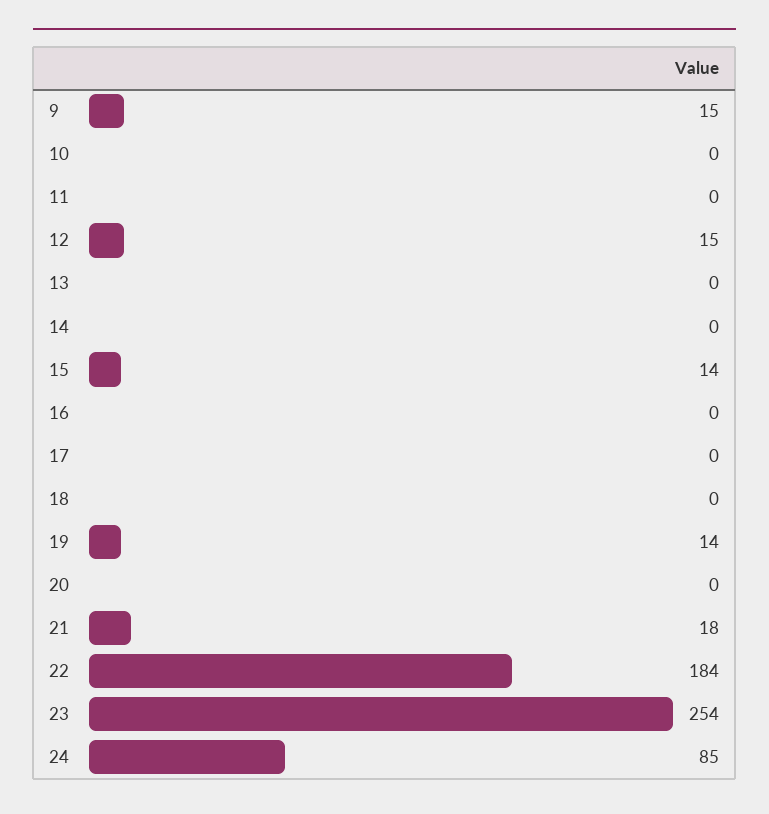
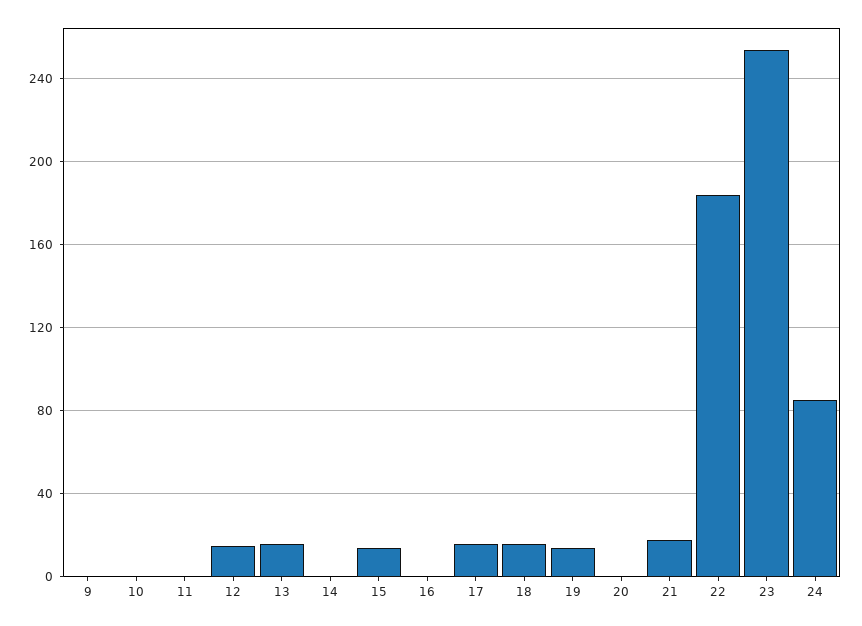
9: 15 -> 0
13: 0 -> 15
17: 0 -> 15
18: 0 -> 15

